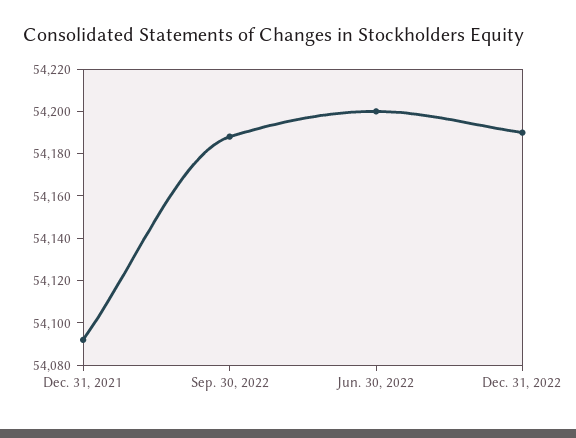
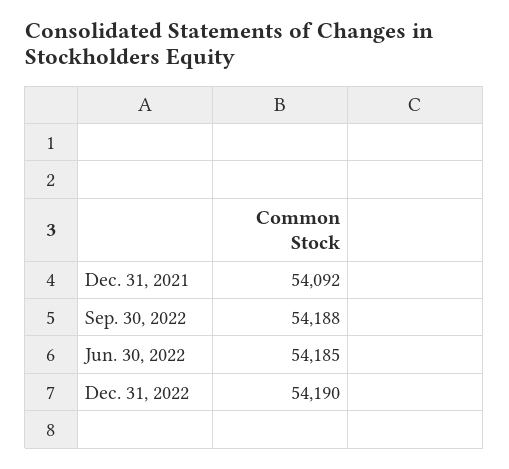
Jun. 30, 2022: 54200 -> 54185

